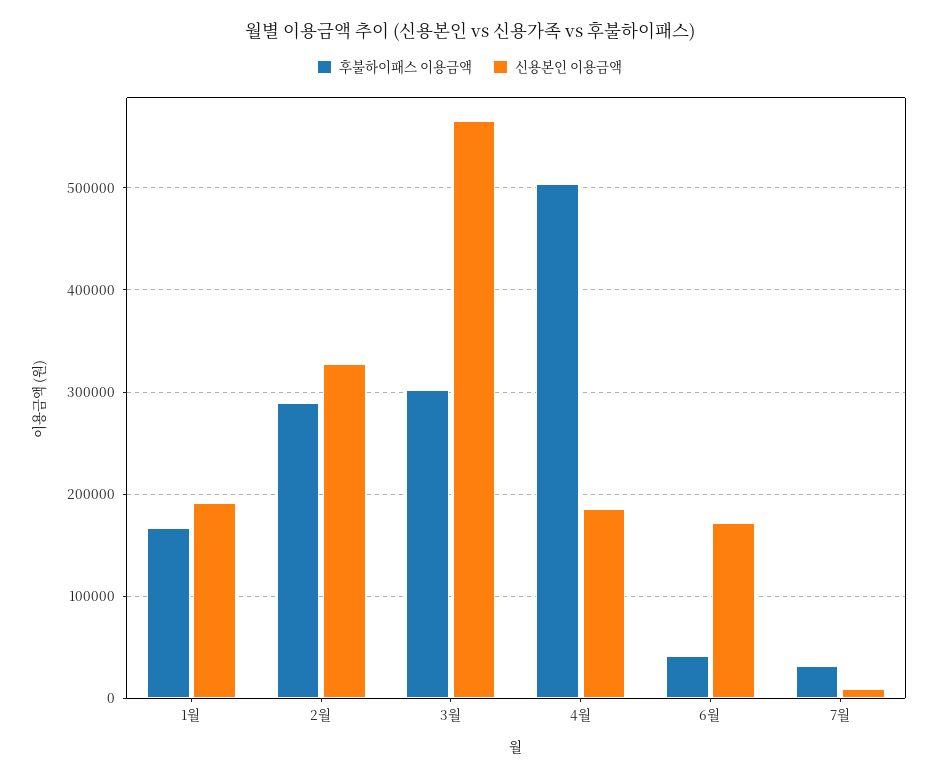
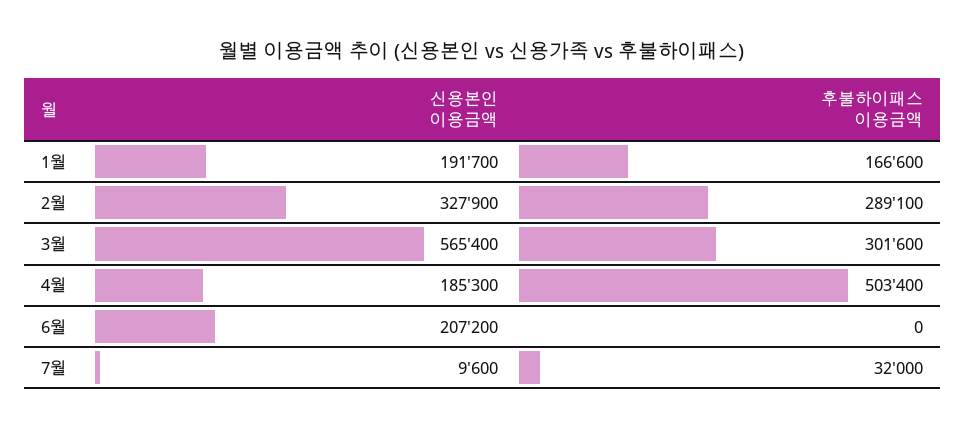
후불하이패스 이용금액, 6월: 40000 -> 0
신용본인 이용금액, 6월: 170000 -> 207200

